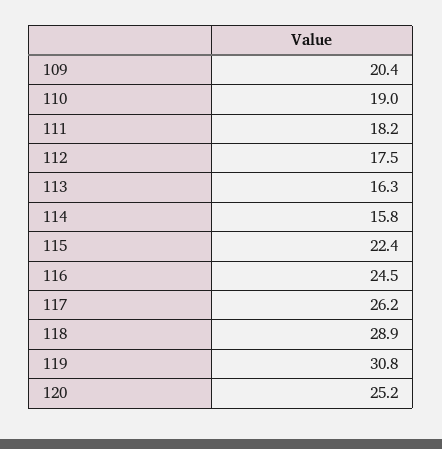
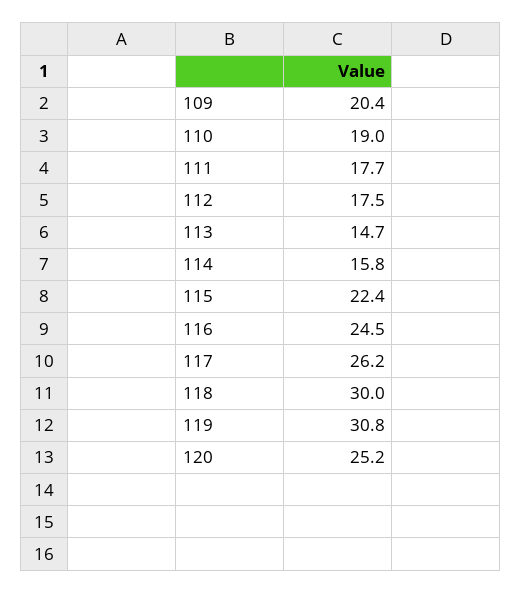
111: 18.2 -> 17.7
113: 16.3 -> 14.7
118: 28.9 -> 30

